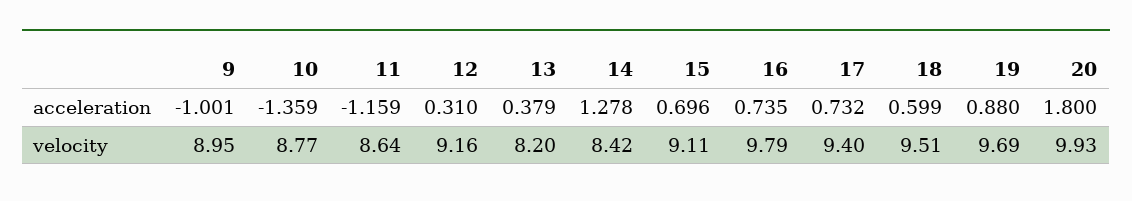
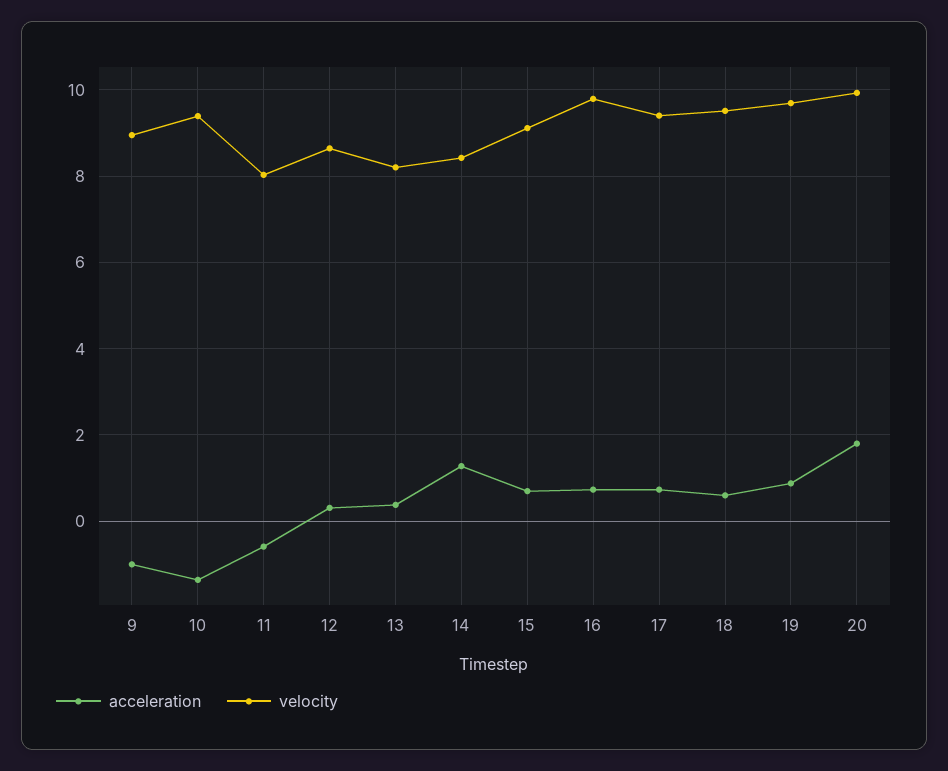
acceleration, 11: -1.159 -> -0.6
velocity, 10: 8.77 -> 9.4
velocity, 11: 8.64 -> 8
velocity, 12: 9.16 -> 8.6

